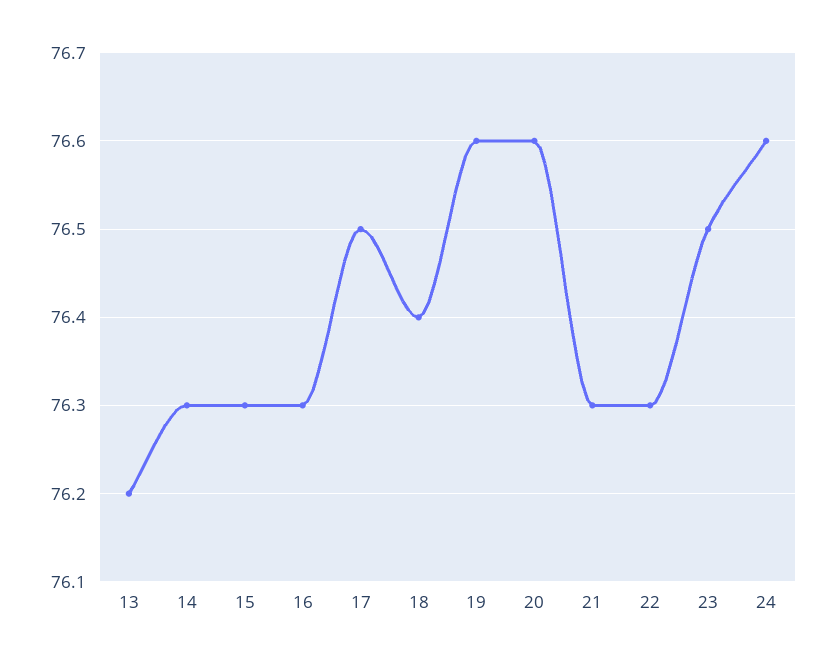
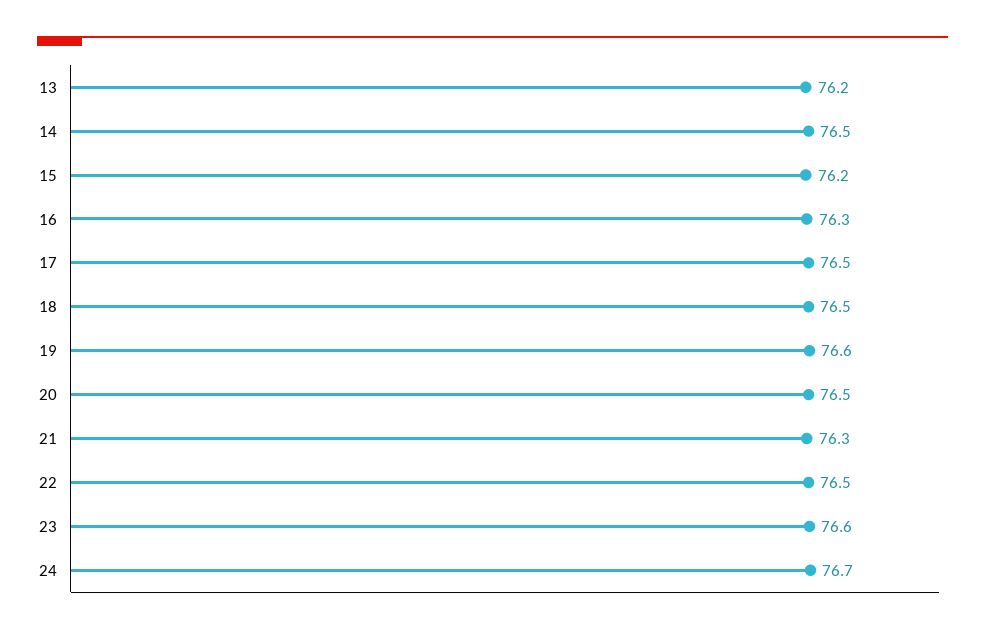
14: 76.3 -> 76.5
15: 76.3 -> 76.2
18: 76.4 -> 76.5
20: 76.6 -> 76.5
22: 76.3 -> 76.5
23: 76.5 -> 76.6
24: 76.6 -> 76.7

